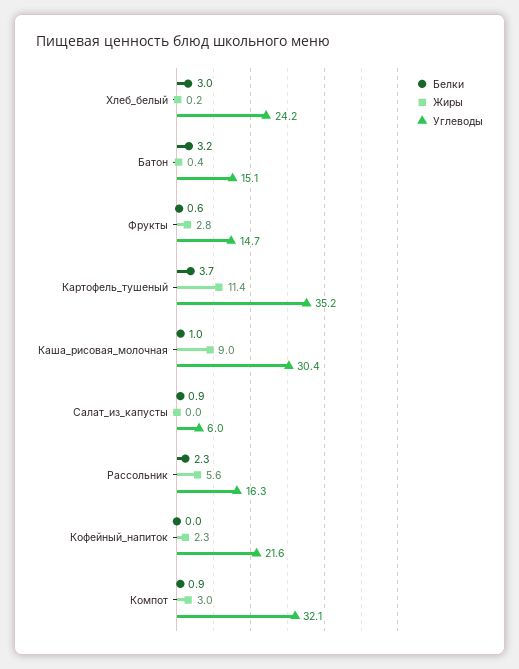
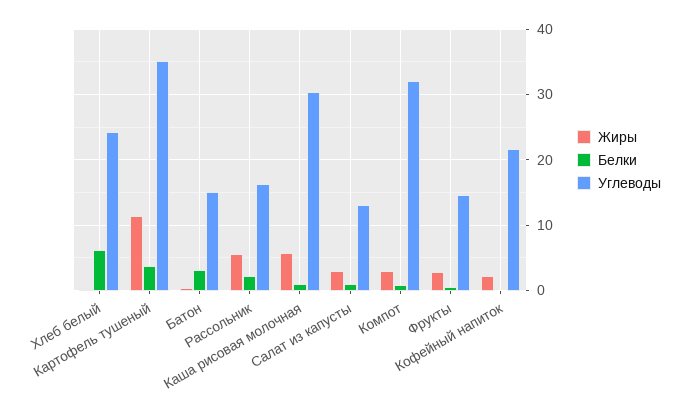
Белки, Хлеб_белый: 3 -> 6
Жиры, Каша_рисовая_молочная: 9 -> 6
Жиры, Салат_из_капусты: 0 -> 3
Углеводы, Салат_из_капусты: 6 -> 13

